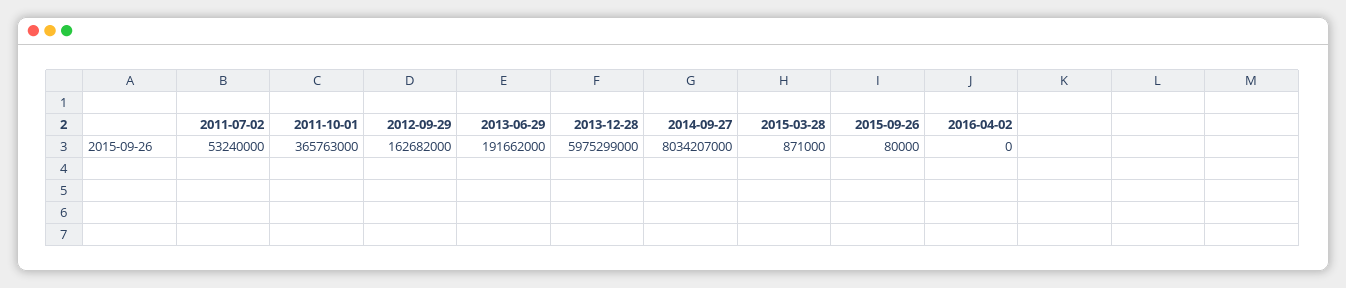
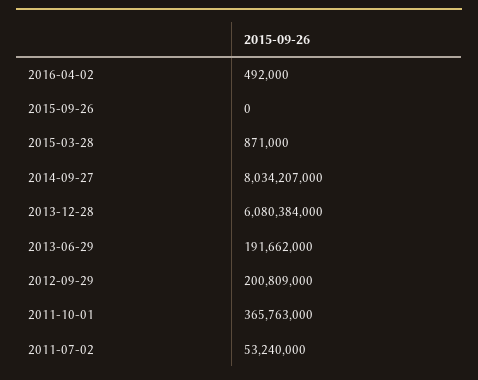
2012-09-29: 162682000 -> 200809000
2013-12-28: 5975299000 -> 6080384000
2015-09-26: 80000 -> 0
2016-04-02: 0 -> 492000

